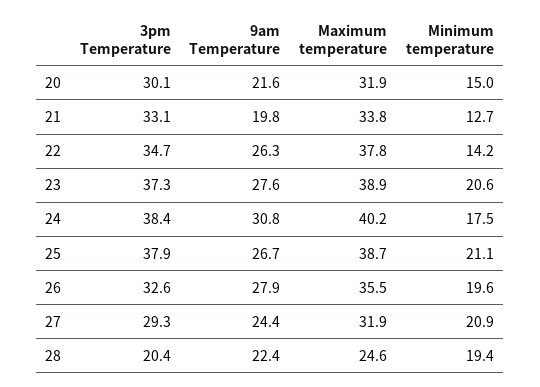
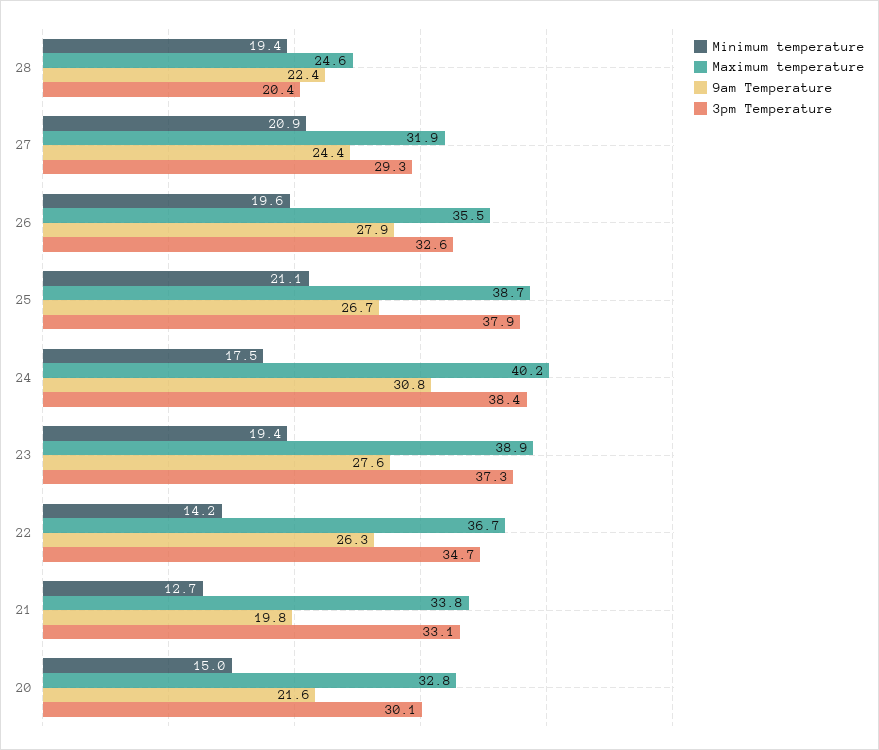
Maximum temperature, 20: 31.9 -> 32.8
Maximum temperature, 22: 37.8 -> 36.7
Minimum temperature, 23: 20.6 -> 19.4

